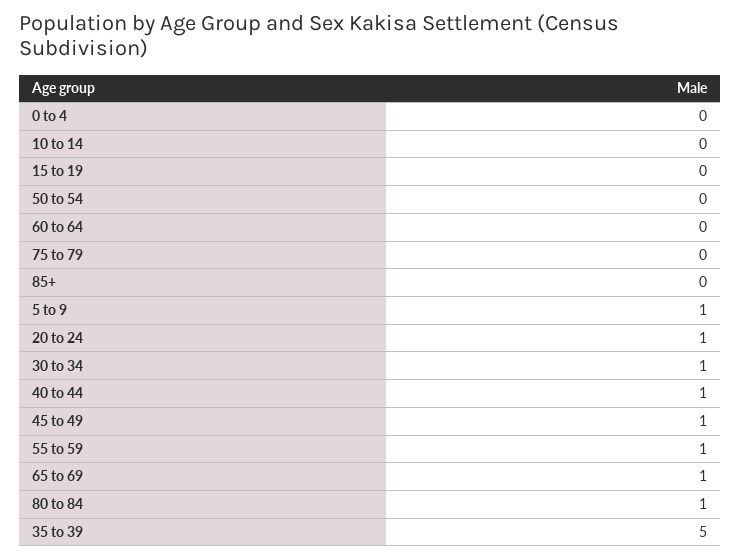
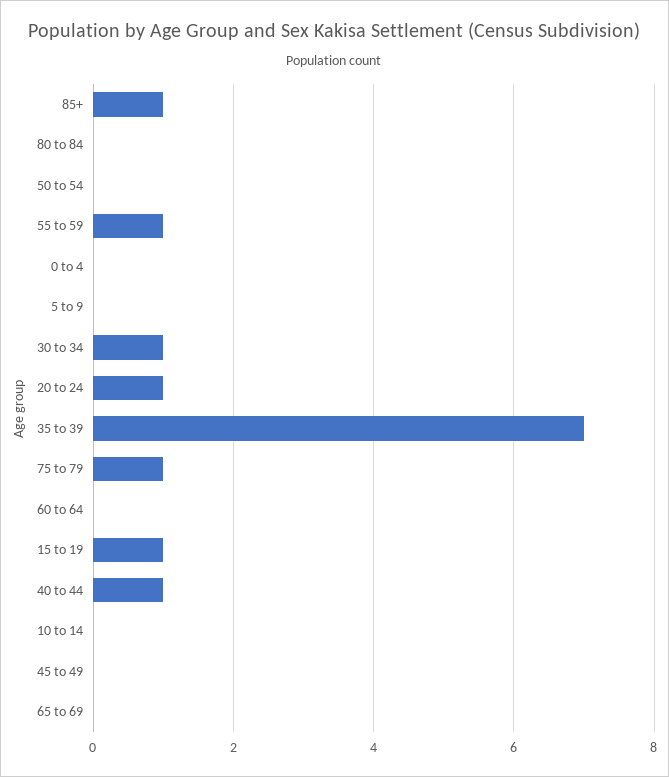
15 to 19: 0 -> 1
75 to 79: 0 -> 1
85+: 0 -> 1
5 to 9: 1 -> 0
45 to 49: 1 -> 0
65 to 69: 1 -> 0
80 to 84: 1 -> 0
35 to 39: 5 -> 7

